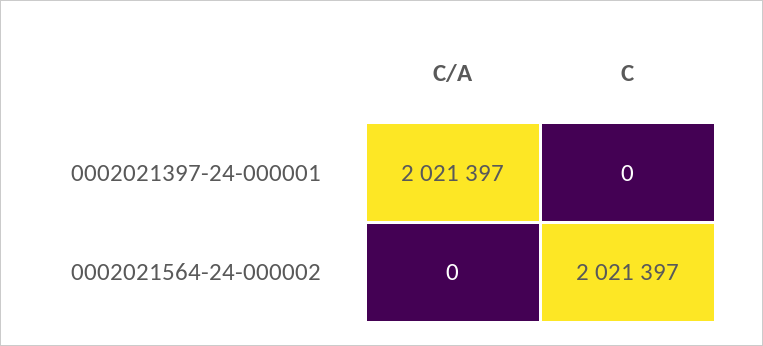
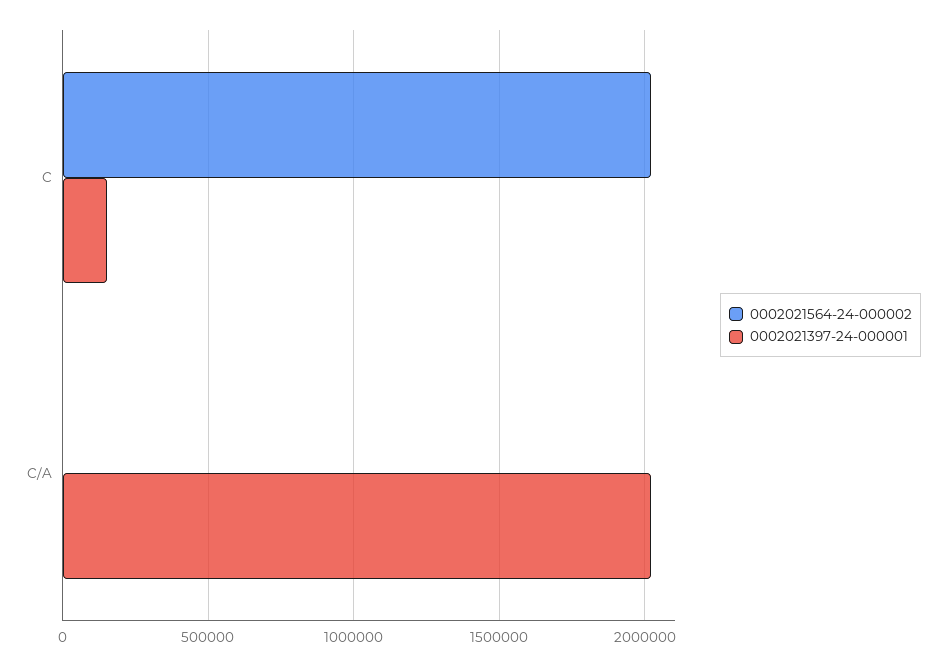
0002021397-24-000001, C: 0 -> 150000

